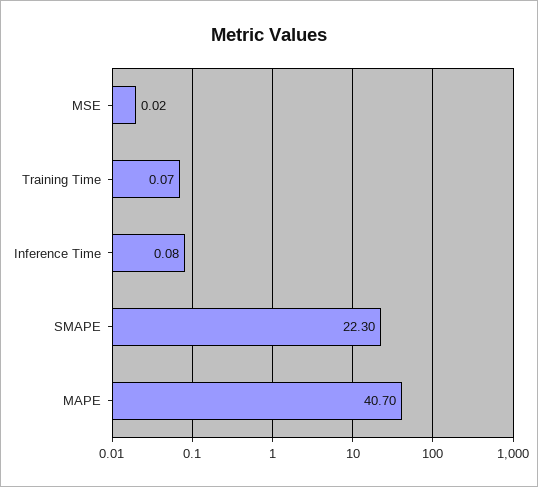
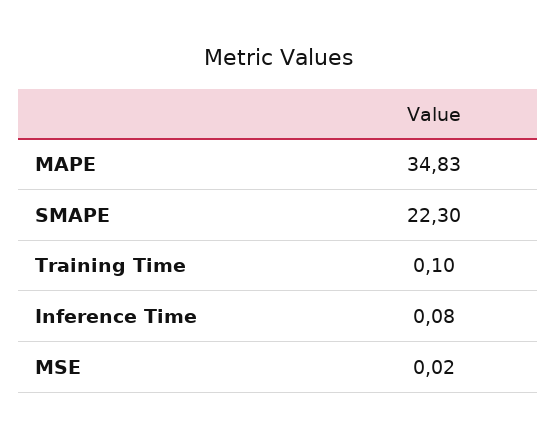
Training Time: 0.07 -> 0.1
MAPE: 40.7 -> 34.83

